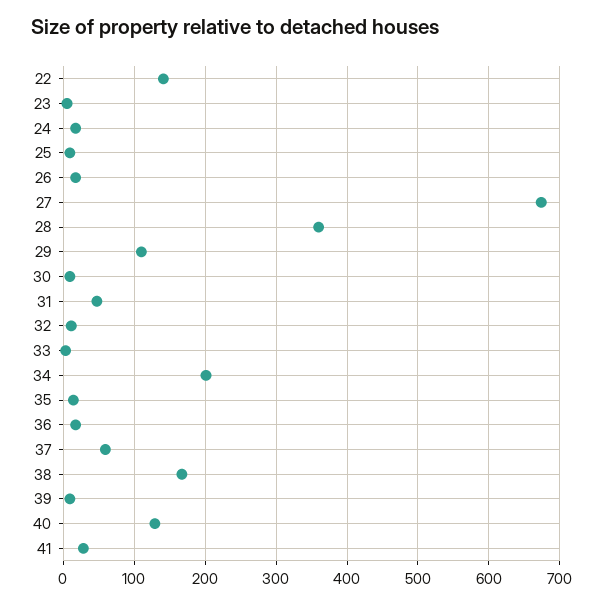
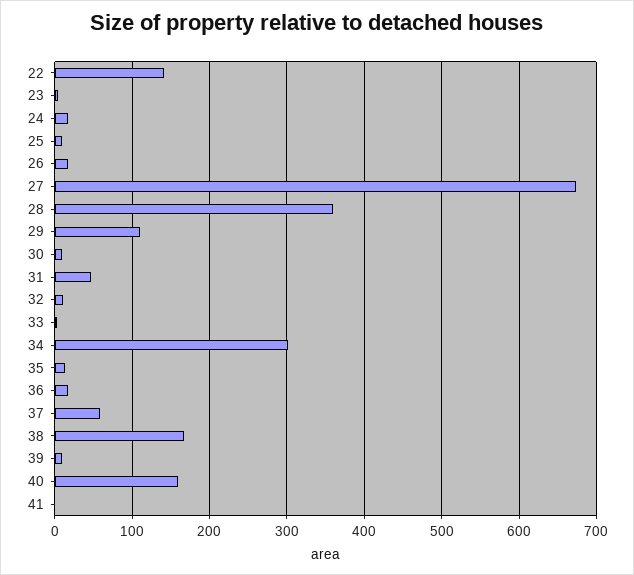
34: 200 -> 300
40: 130 -> 160
41: 30 -> 0

